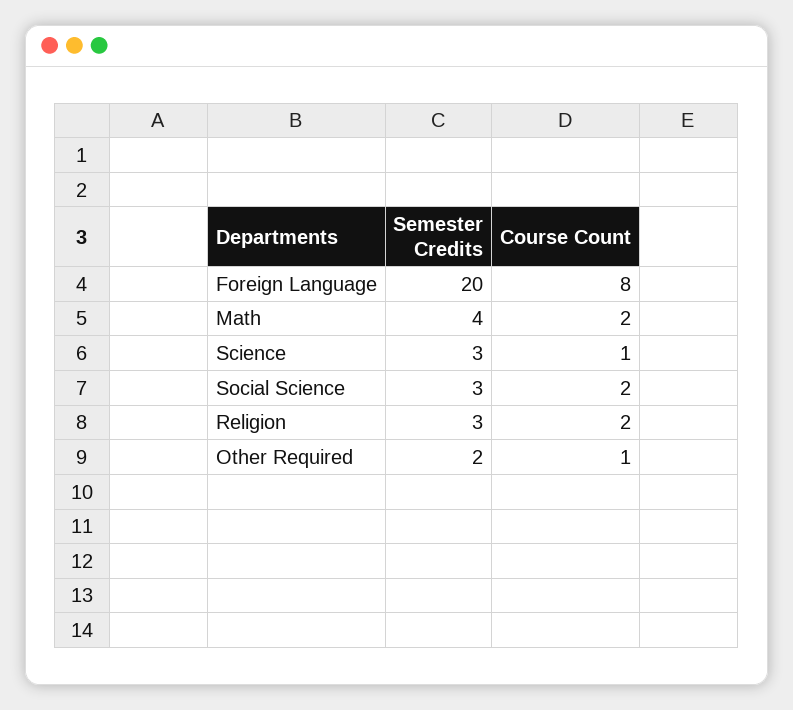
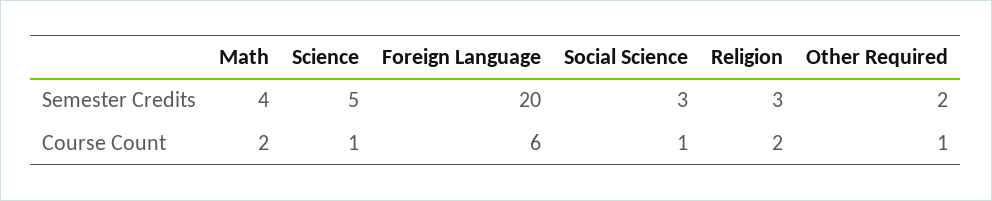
Course Count, Foreign Language: 8 -> 6
Semester Credits, Science: 3 -> 5
Course Count, Social Science: 2 -> 1

